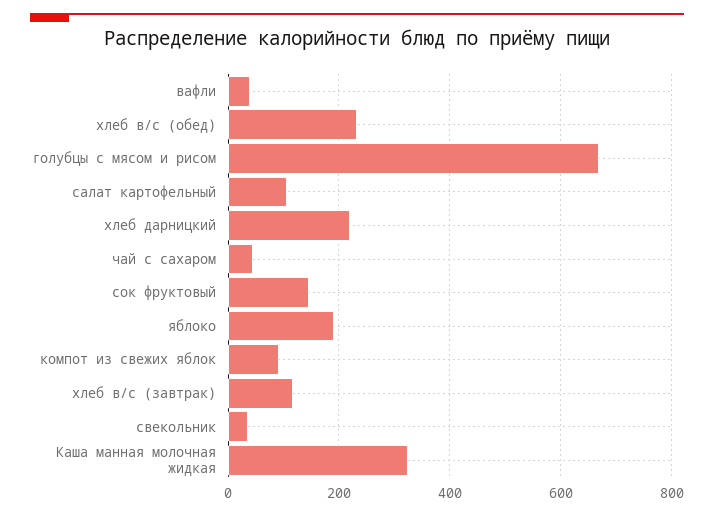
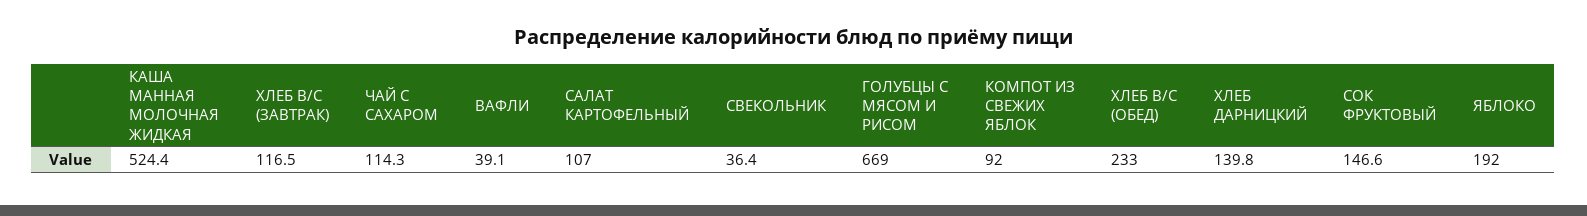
хлеб дарницкий: 220 -> 139.8
чай с сахаром: 40 -> 114.3
Каша манная молочная жидкая: 320 -> 524.4

